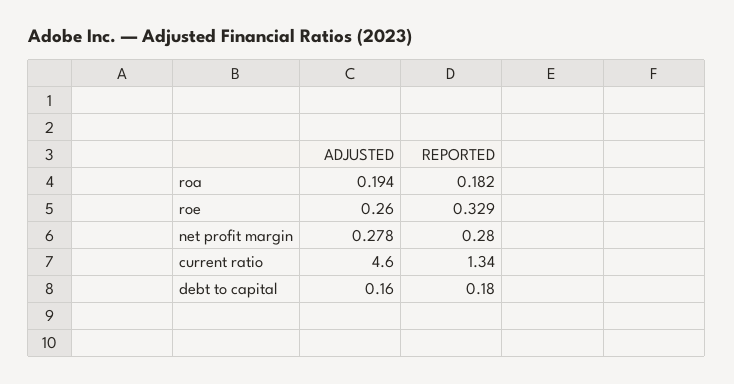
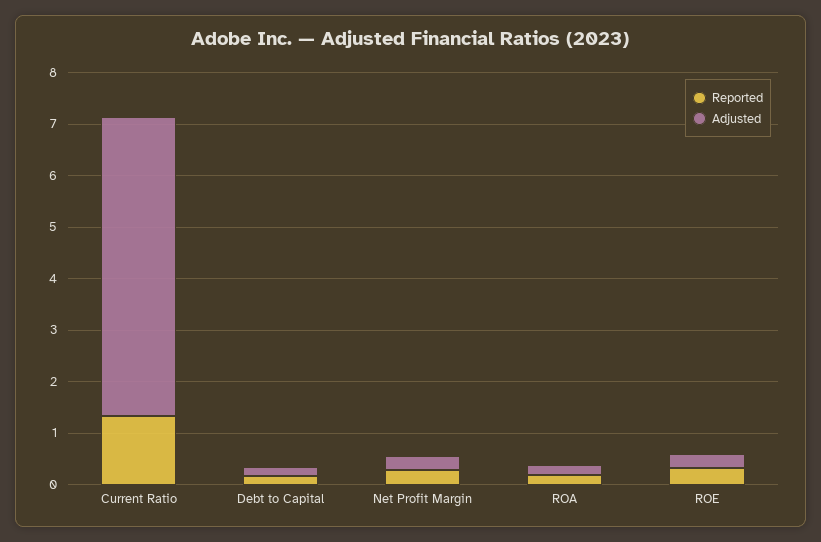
ADJUSTED, current ratio: 4.6 -> 5.8

